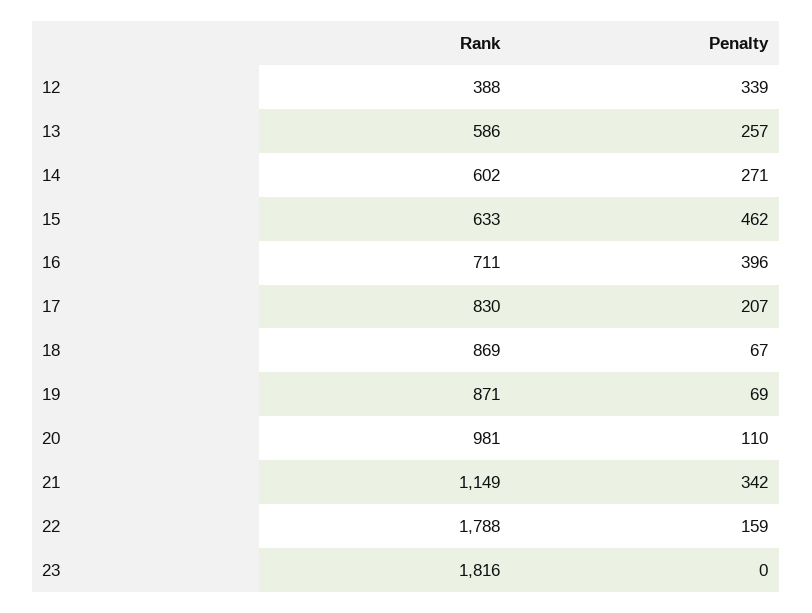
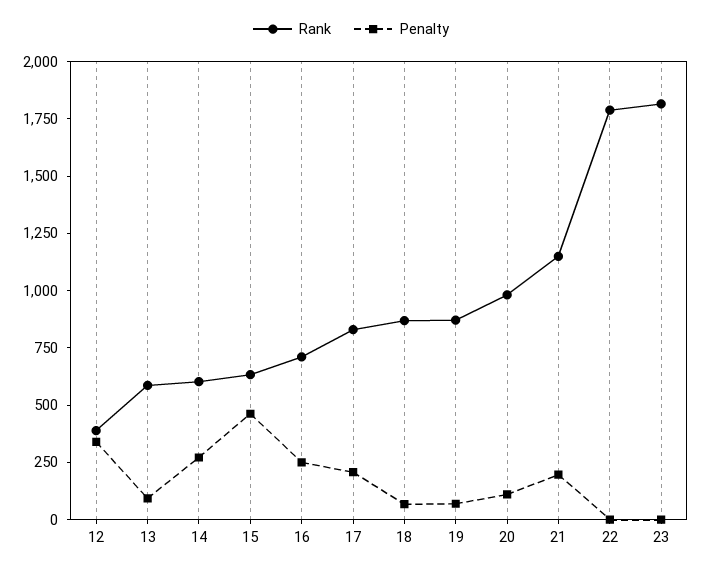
Penalty, 13: 257 -> 100
Penalty, 16: 396 -> 250
Penalty, 21: 342 -> 200
Penalty, 22: 159 -> 0

